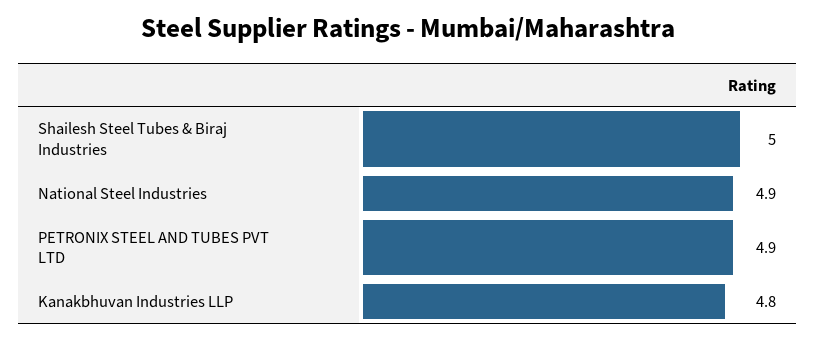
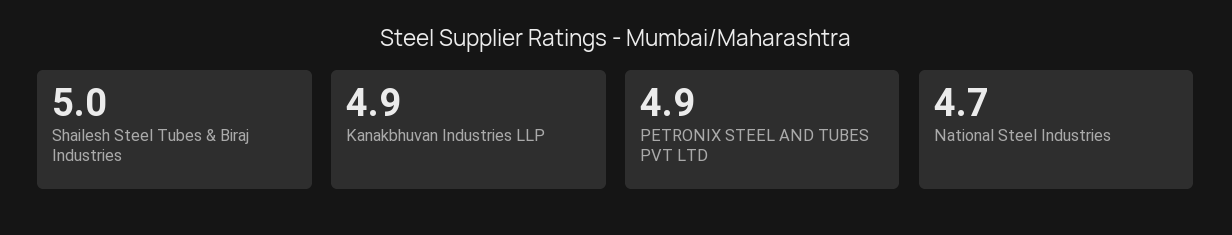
National Steel Industries: 4.9 -> 4.7
Kanakbhuvan Industries LLP: 4.8 -> 4.9

